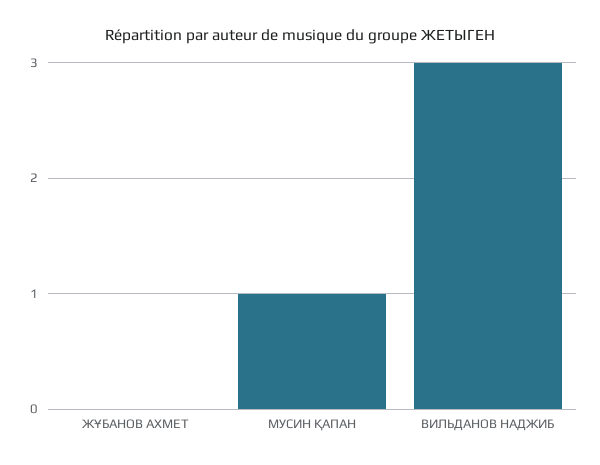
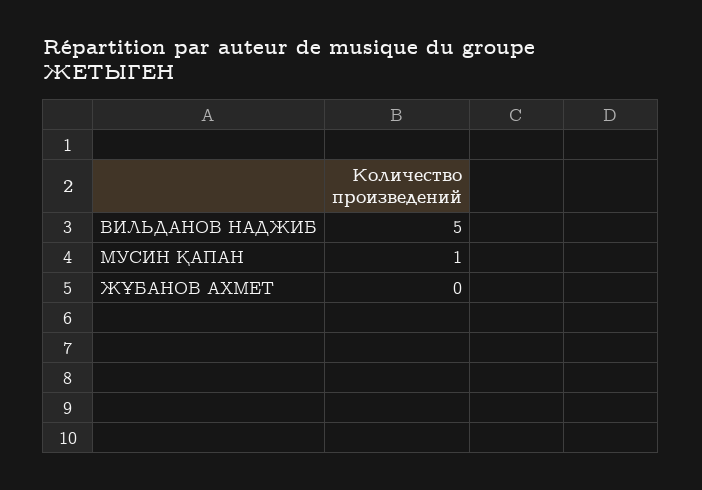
ВИЛЬДАНОВ НАДЖИБ: 3 -> 5

